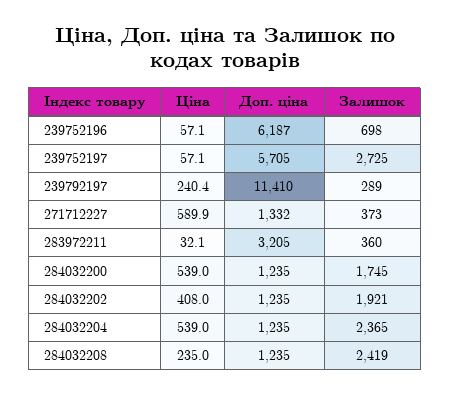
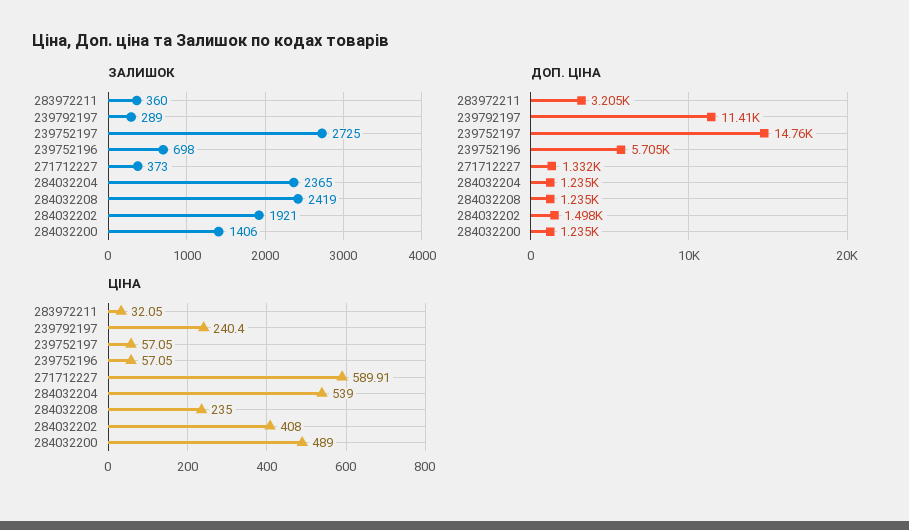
Доп. ціна, 239752196: 6187 -> 5705
Доп. ціна, 239752197: 5705 -> 14760
Ціна, 284032200: 539 -> 489
Залишок, 284032200: 1745 -> 1406
Доп. ціна, 284032202: 1235 -> 1498

